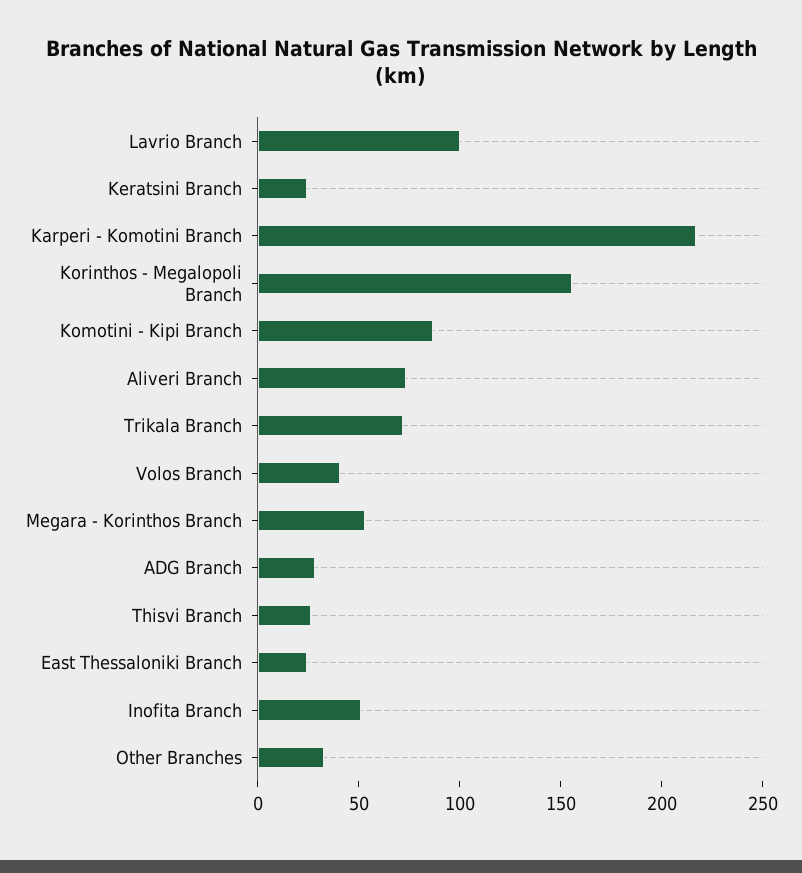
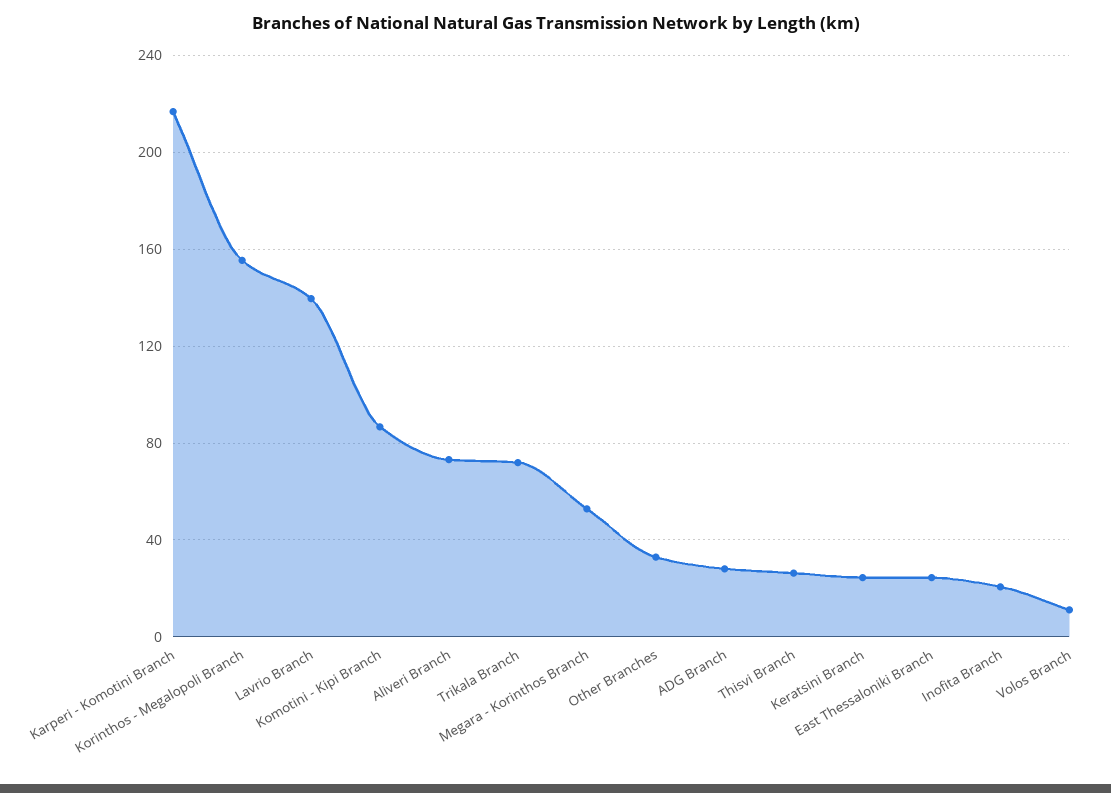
Lavrio Branch: 100 -> 140
Volos Branch: 40 -> 10
Inofita Branch: 50 -> 20

